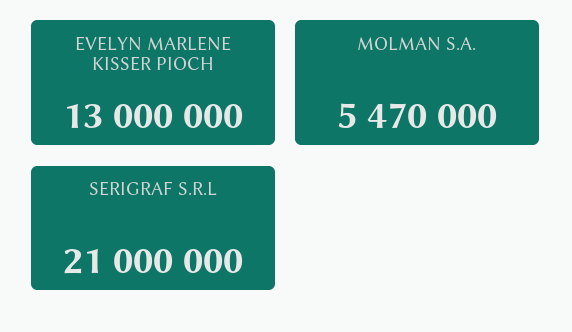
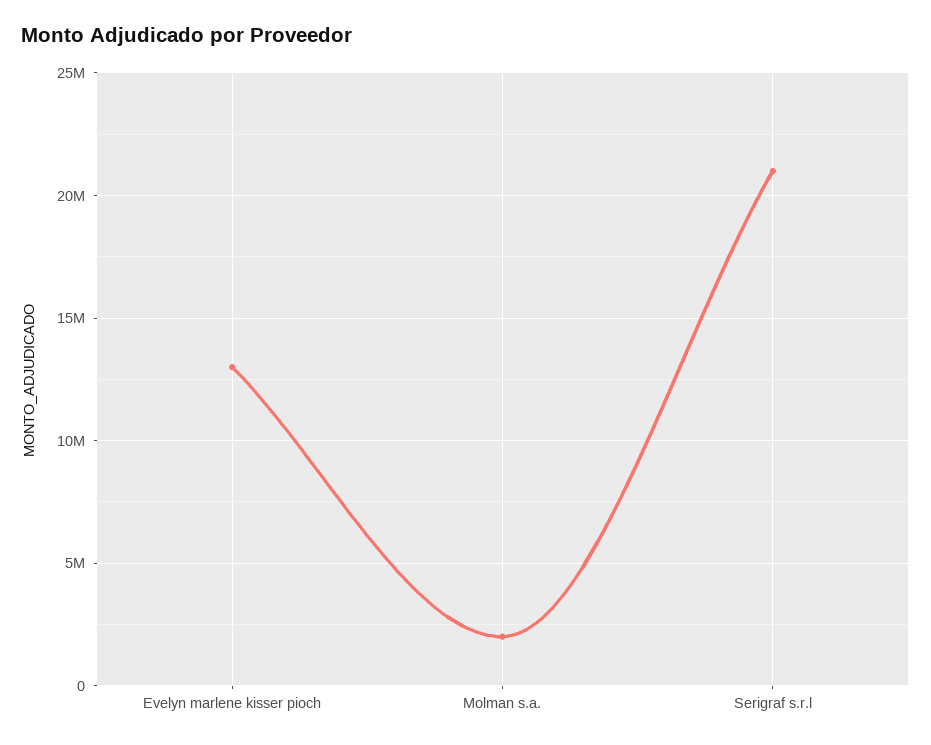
MOLMAN S.A.: 5470000 -> 2000000

